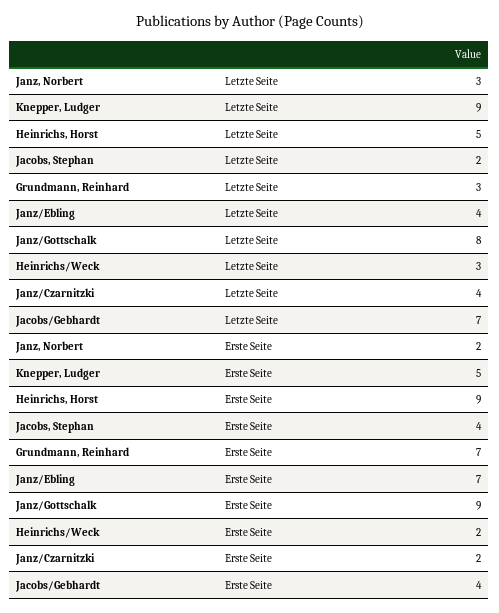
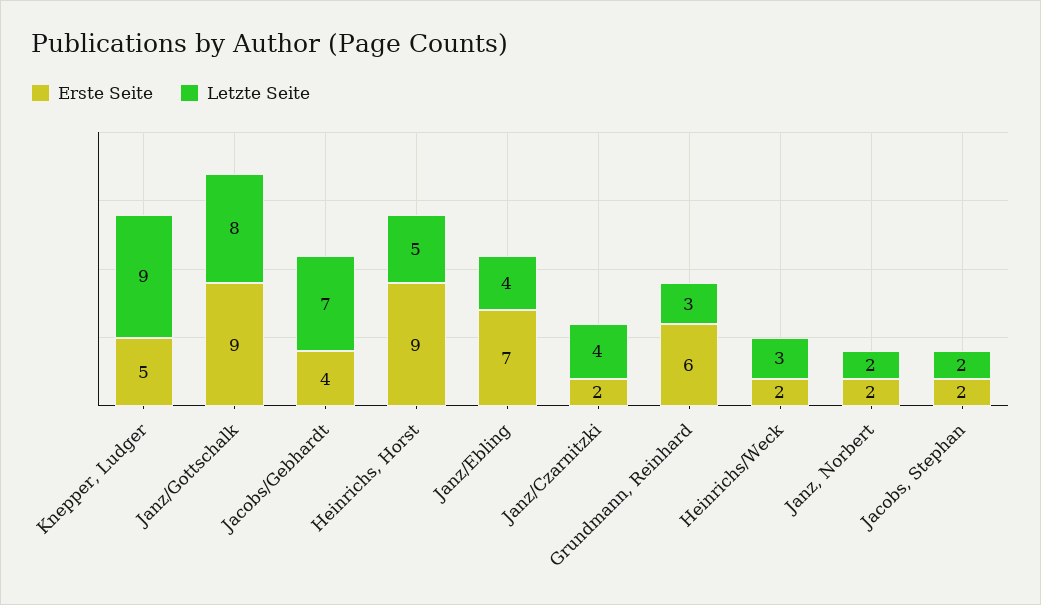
Letzte Seite, Janz, Norbert: 3 -> 2
Erste Seite, Jacobs, Stephan: 4 -> 2
Erste Seite, Grundmann, Reinhard: 7 -> 6

